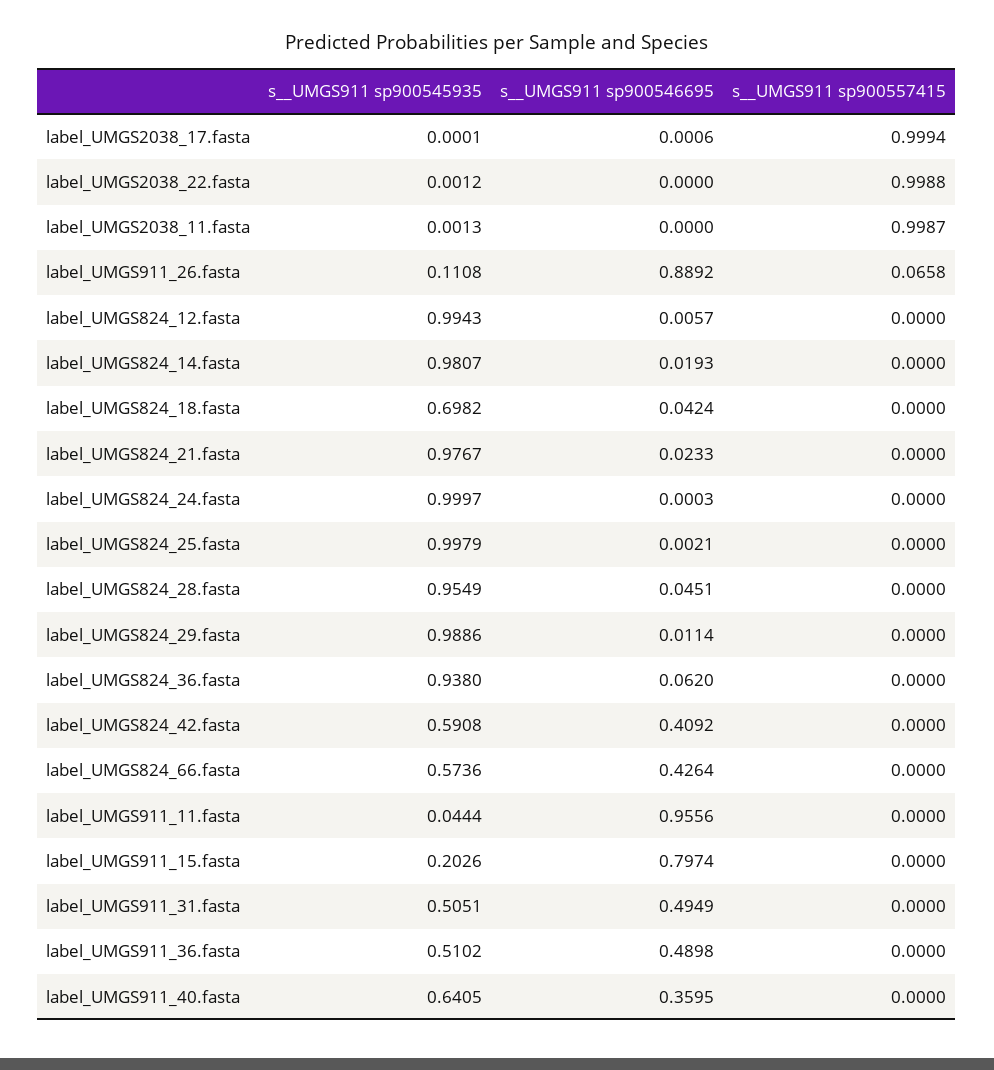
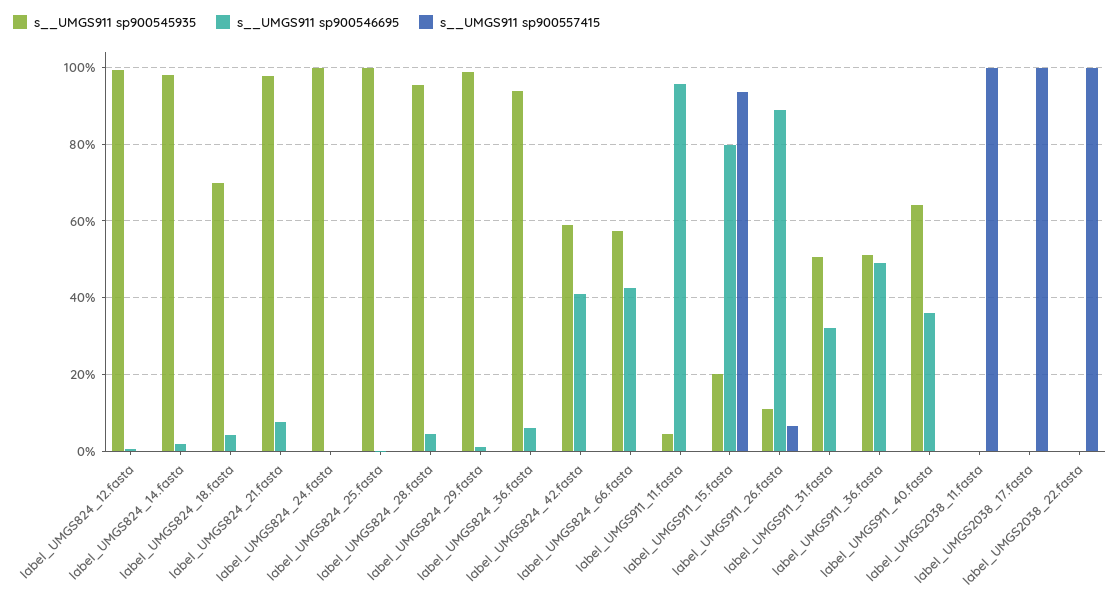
s__UMGS911 sp900546695, label_UMGS824_21.fasta: 0.0233 -> 0.08
s__UMGS911 sp900557415, label_UMGS911_15.fasta: 0 -> 0.94
s__UMGS911 sp900546695, label_UMGS911_31.fasta: 0.4949 -> 0.32

